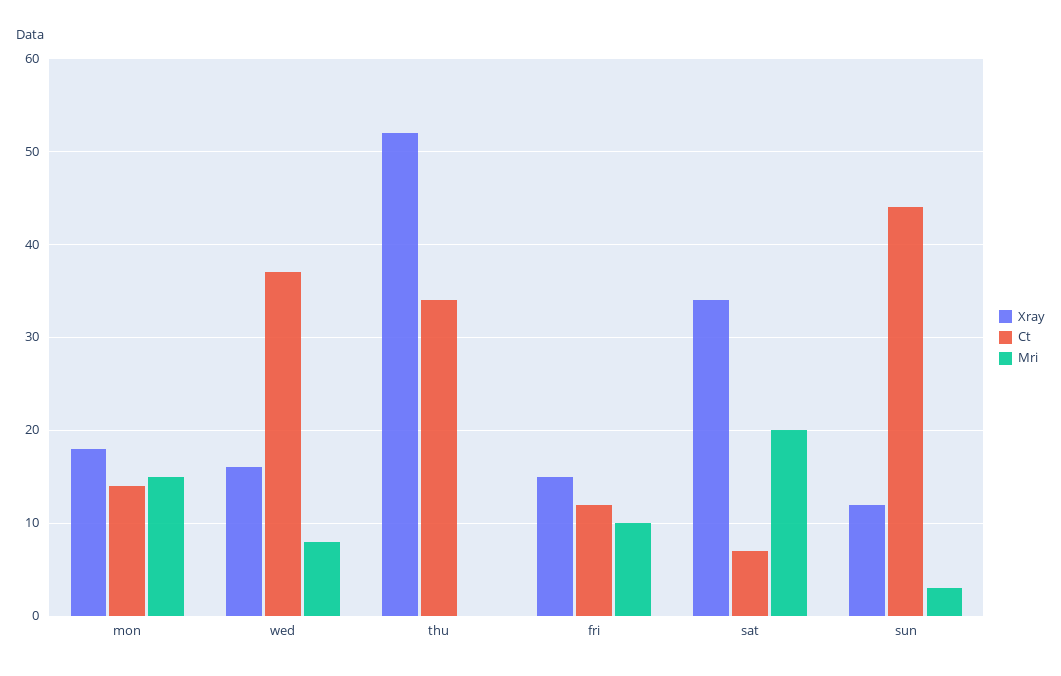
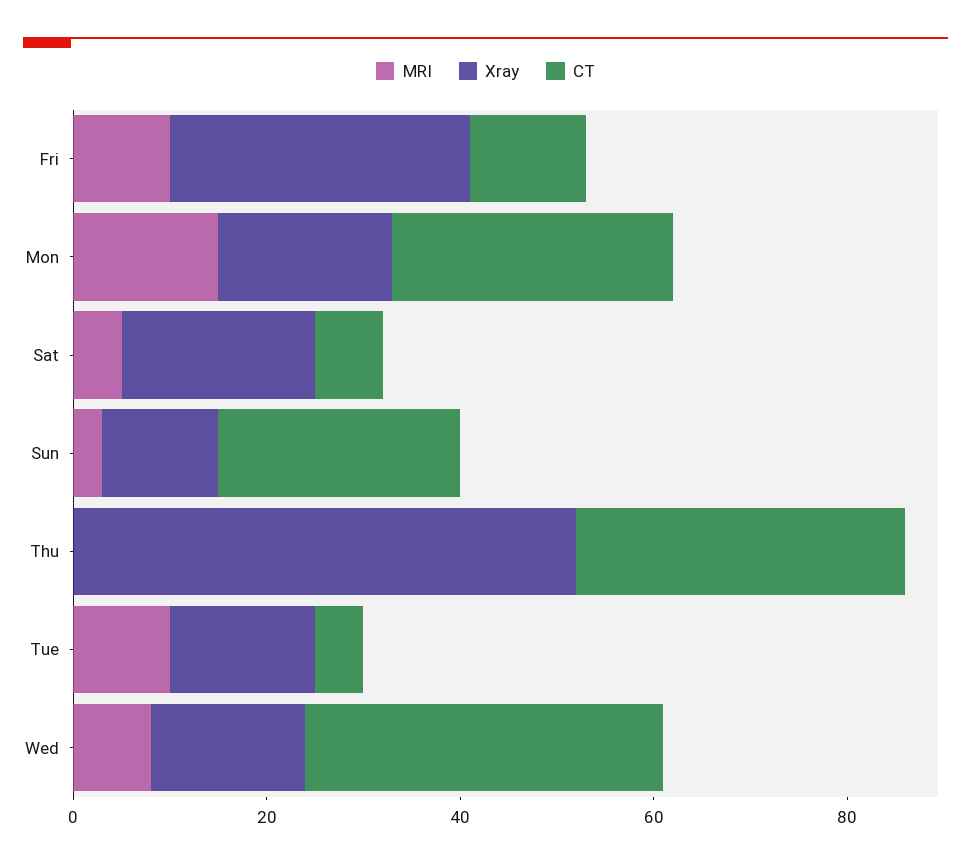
Ct, mon: 14 -> 30
Xray, fri: 15 -> 30
Xray, sat: 34 -> 20
Mri, sat: 20 -> 5
Ct, sun: 44 -> 25
Mri, Tue: none -> 10
Xray, Tue: none -> 15
Ct, Tue: none -> 5

